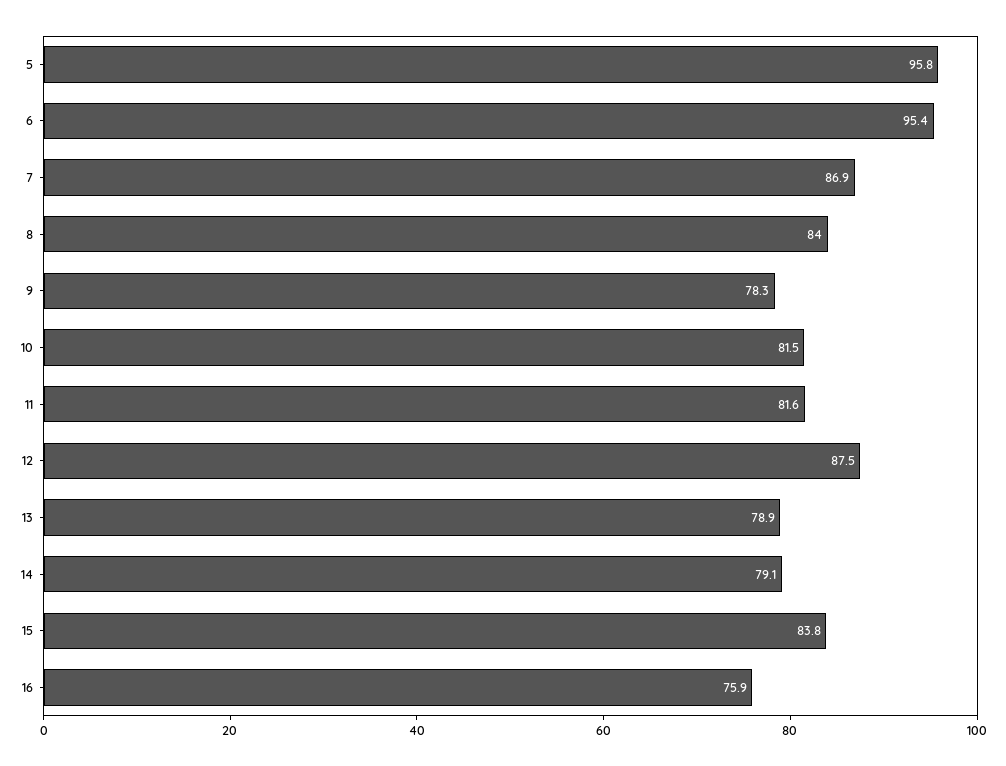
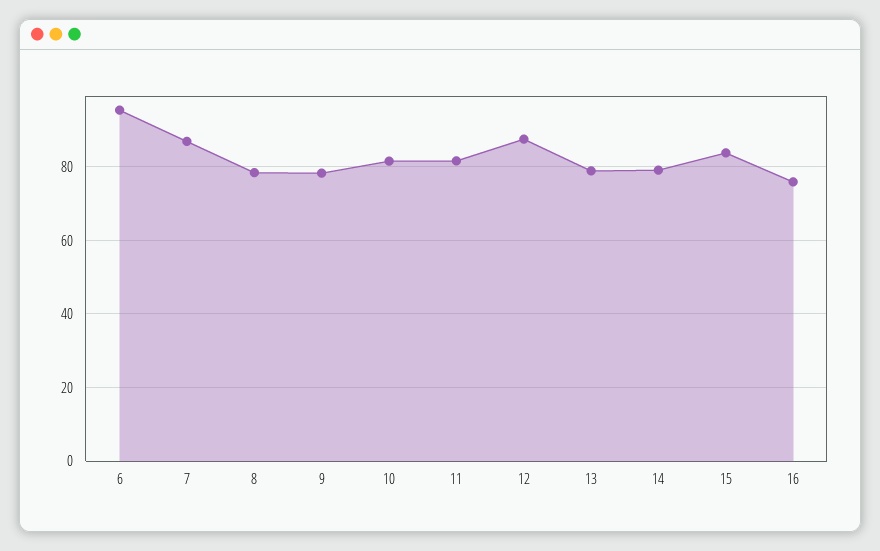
5: 95.8 -> none
8: 84 -> 78

